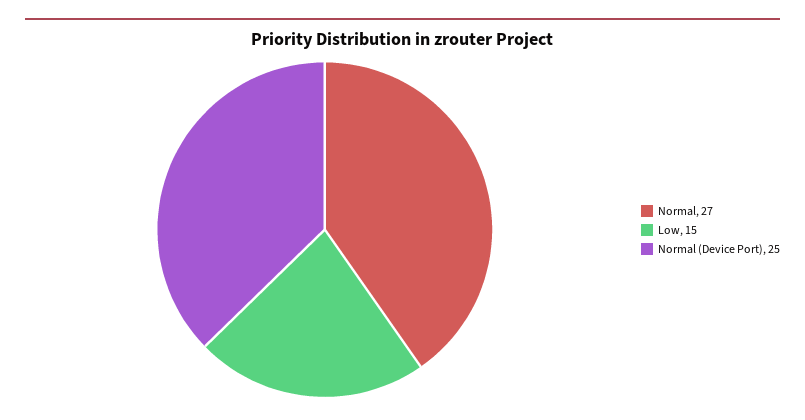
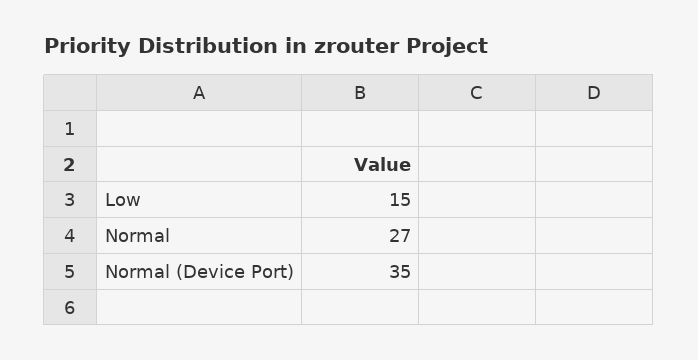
Normal (Device Port): 25 -> 35

